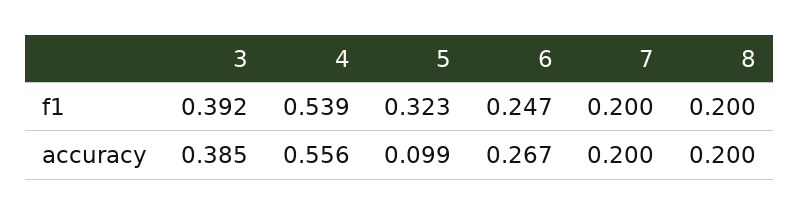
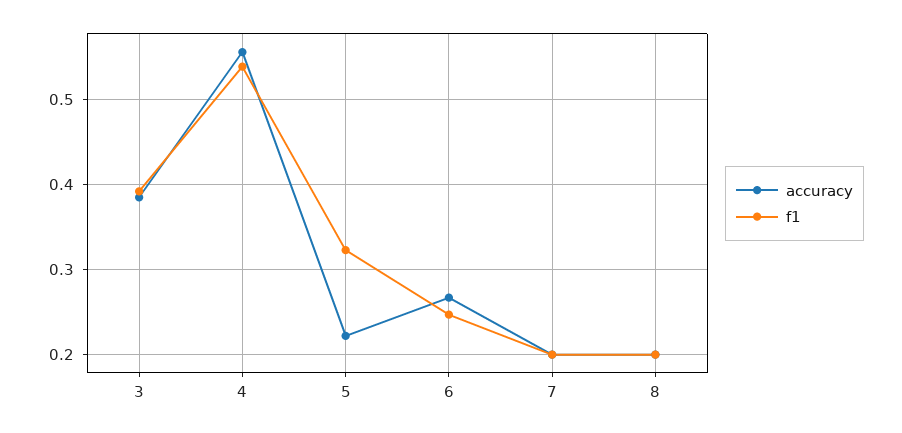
accuracy, 5: 0.099 -> 0.22

